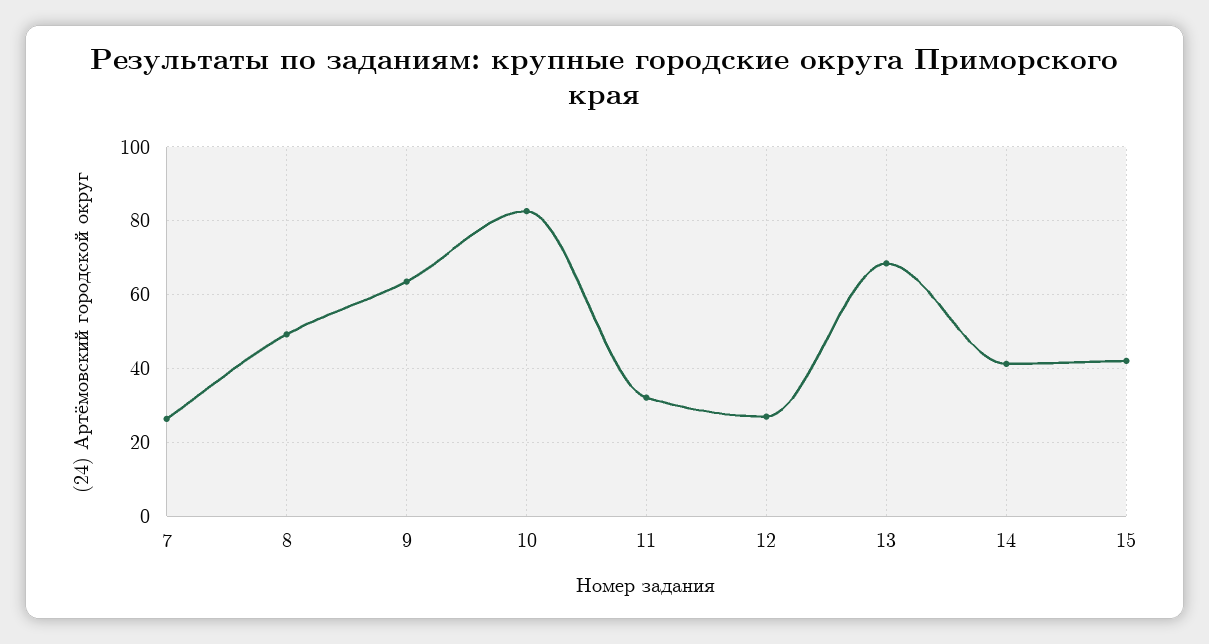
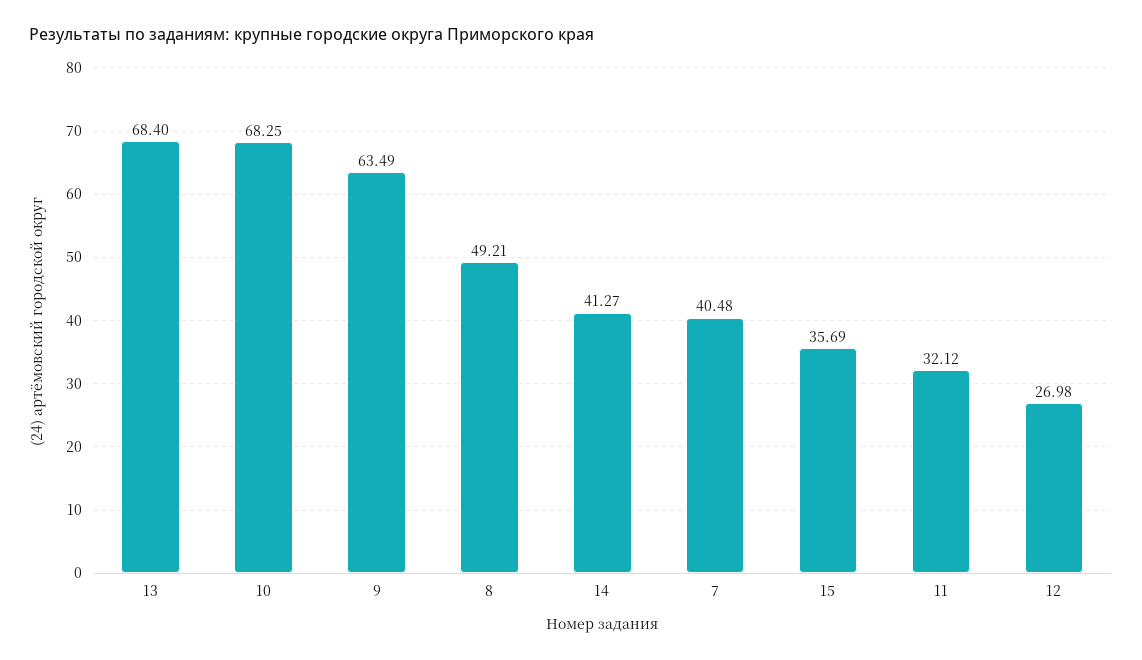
7: 26 -> 40.48
10: 82 -> 68.25
15: 42 -> 35.69

